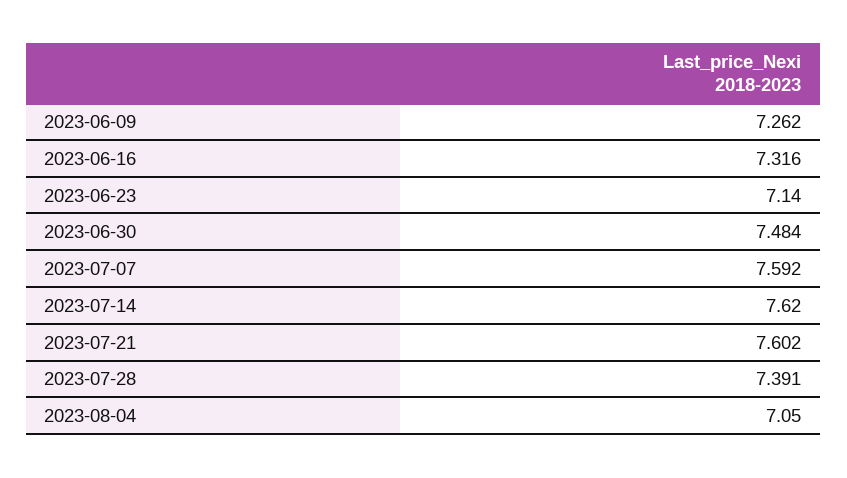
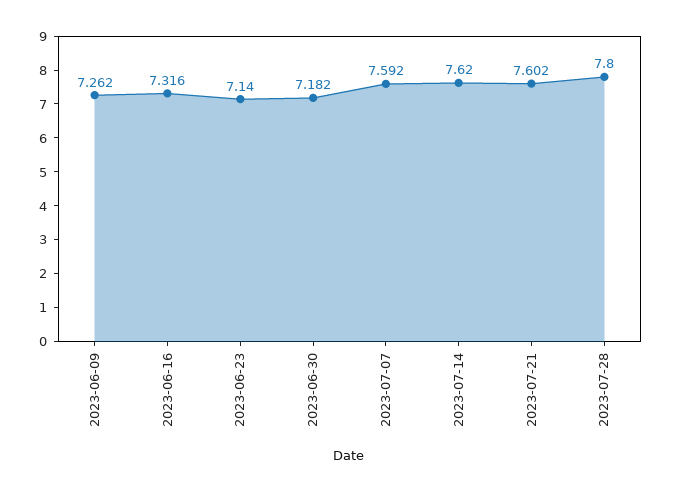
2023-06-30: 7.484 -> 7.182
2023-07-28: 7.391 -> 7.8
2023-08-04: 7.05 -> none

